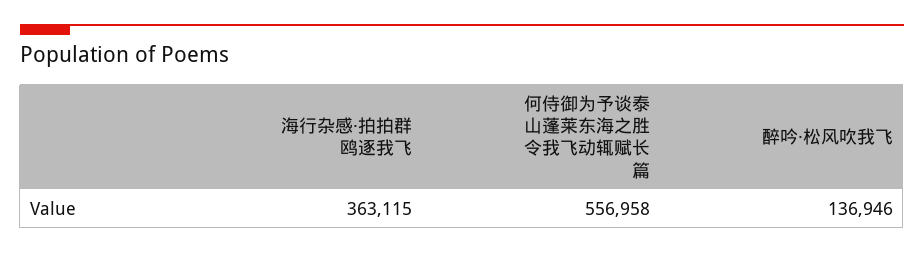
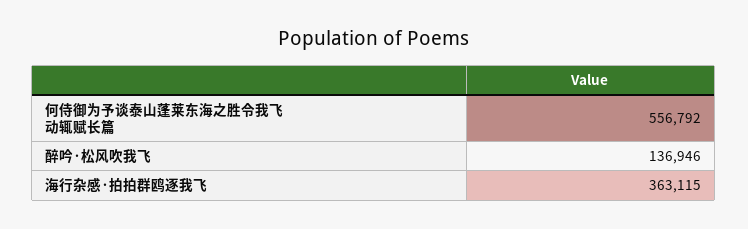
何侍御为予谈泰山蓬莱东海之胜令我飞动辄赋长篇: 556958 -> 556792

